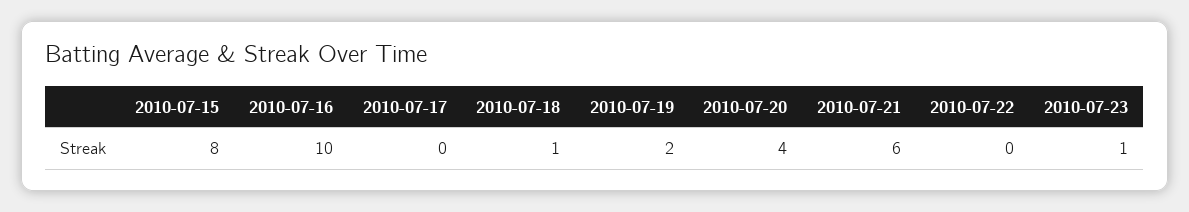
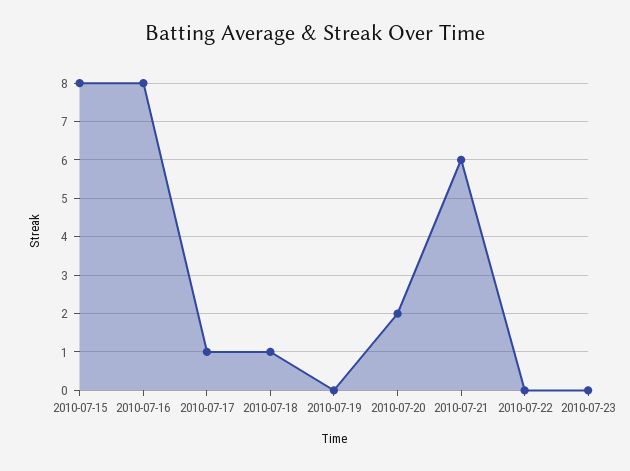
2010-07-16: 10 -> 8
2010-07-17: 0 -> 1
2010-07-19: 2 -> 0
2010-07-20: 4 -> 2
2010-07-23: 1 -> 0

